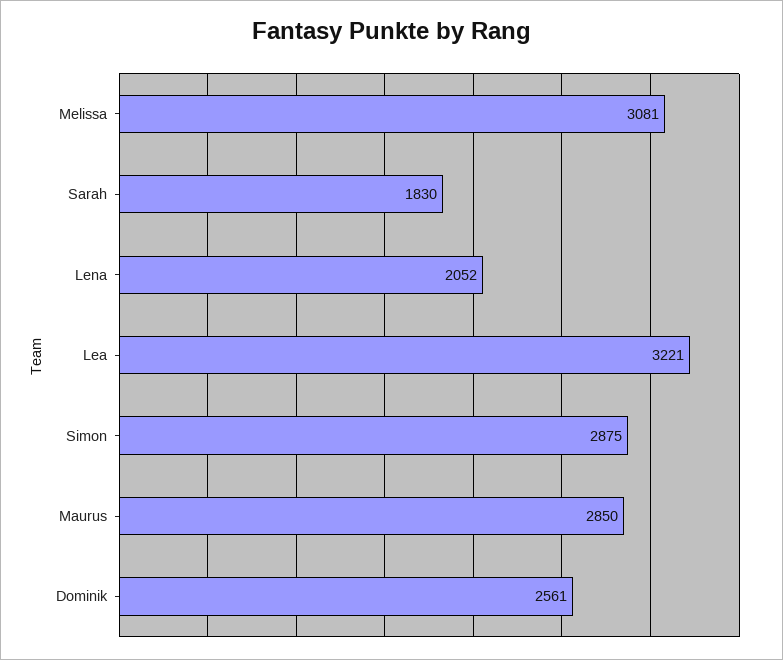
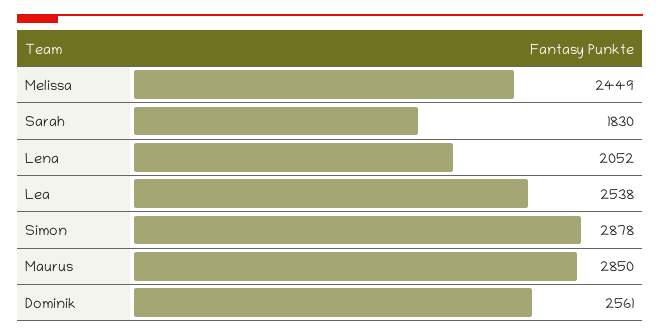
Melissa: 3081 -> 2449
Lea: 3221 -> 2538
Simon: 2875 -> 2878

